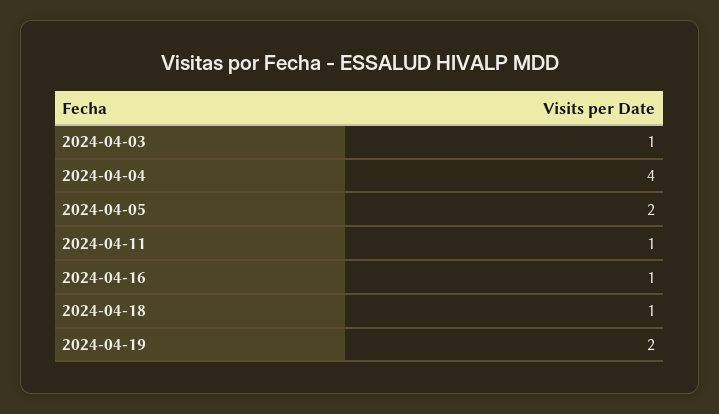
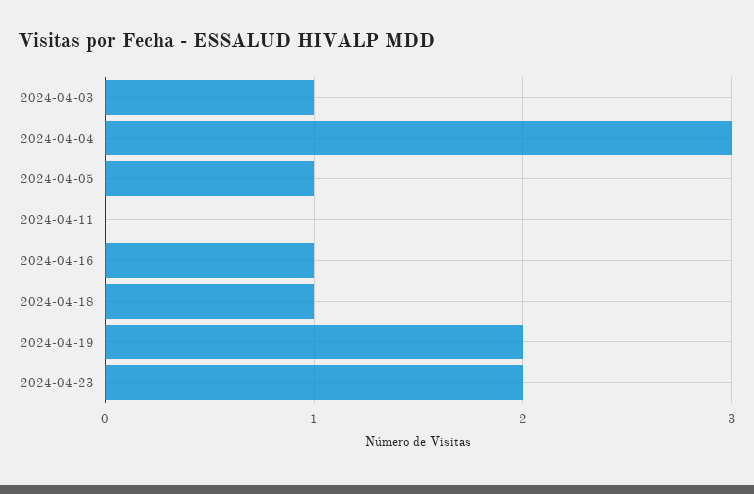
2024-04-04: 4 -> 3
2024-04-05: 2 -> 1
2024-04-11: 1 -> 0
2024-04-23: none -> 2

